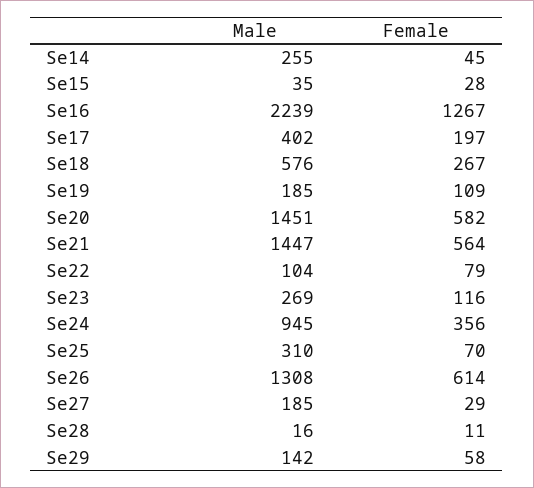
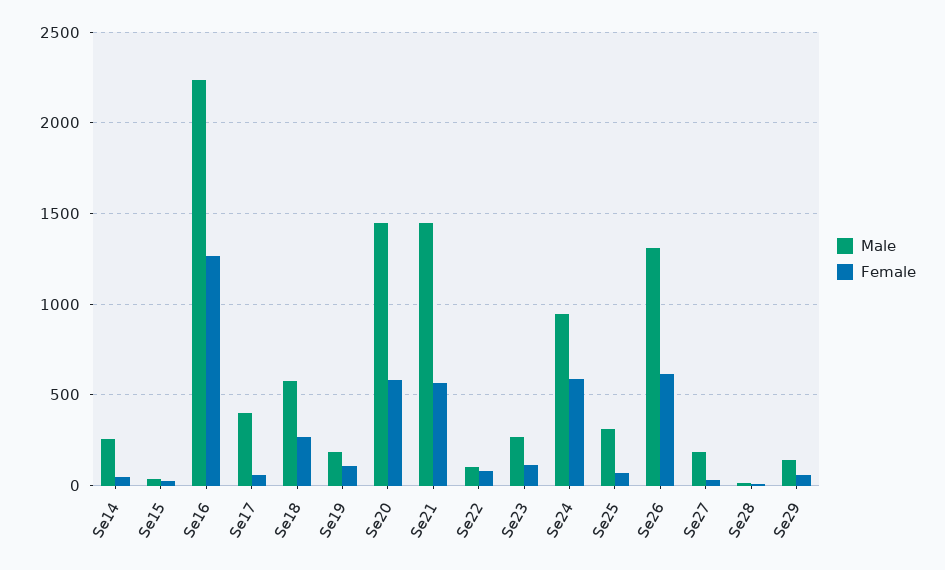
Female, Se17: 197 -> 50
Female, Se24: 356 -> 600

